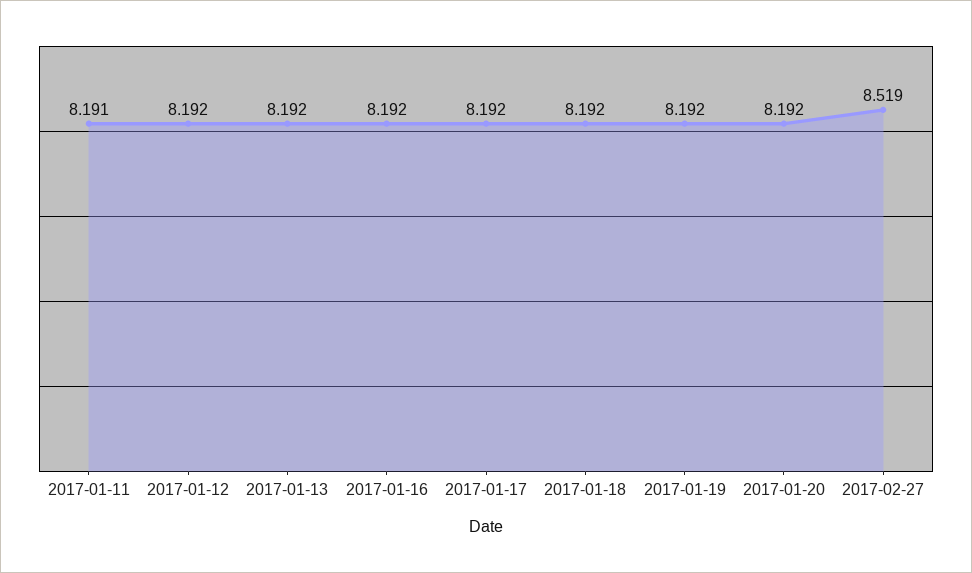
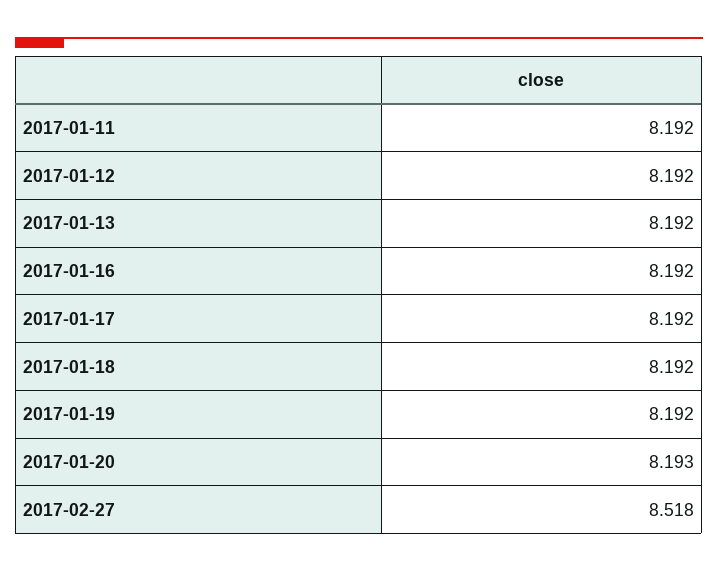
2017-01-11: 8.191 -> 8.192
2017-01-20: 8.192 -> 8.193
2017-02-27: 8.519 -> 8.518

